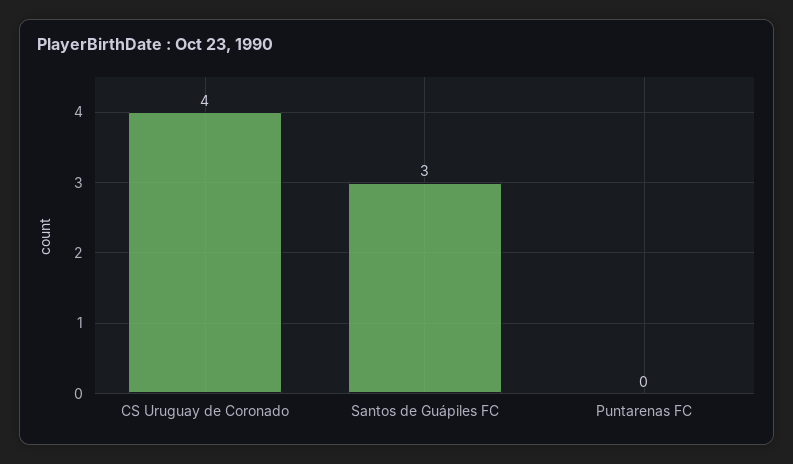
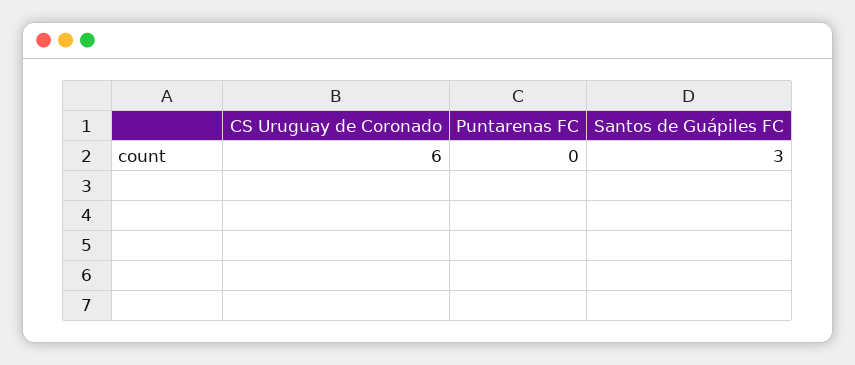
CS Uruguay de Coronado: 4 -> 6

